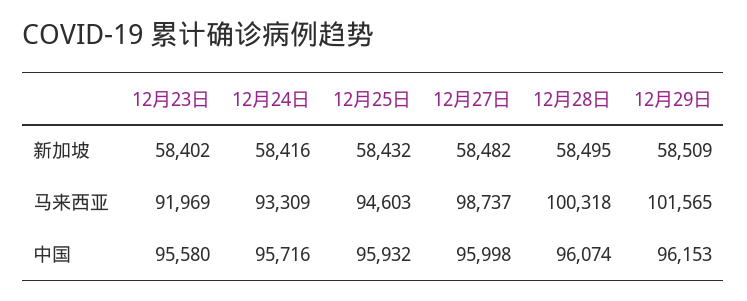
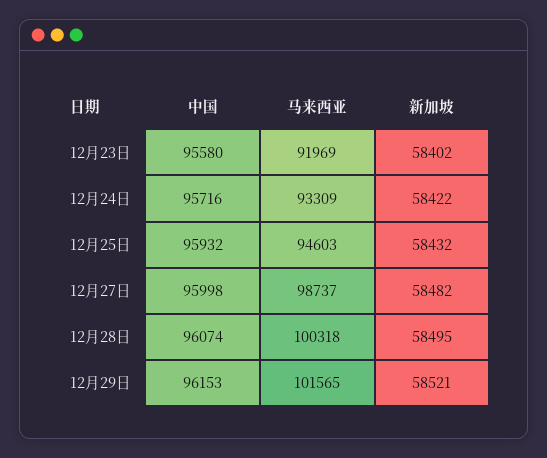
12月24日, 新加坡: 58416 -> 58422
12月29日, 新加坡: 58509 -> 58521

